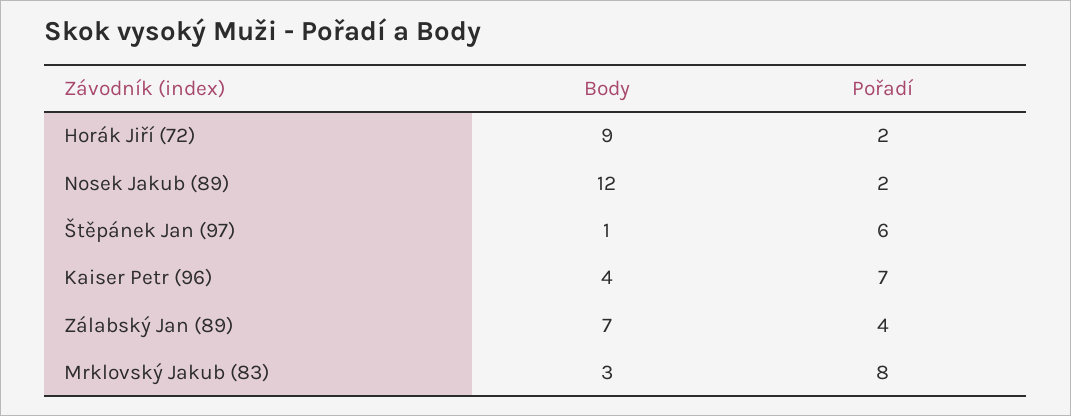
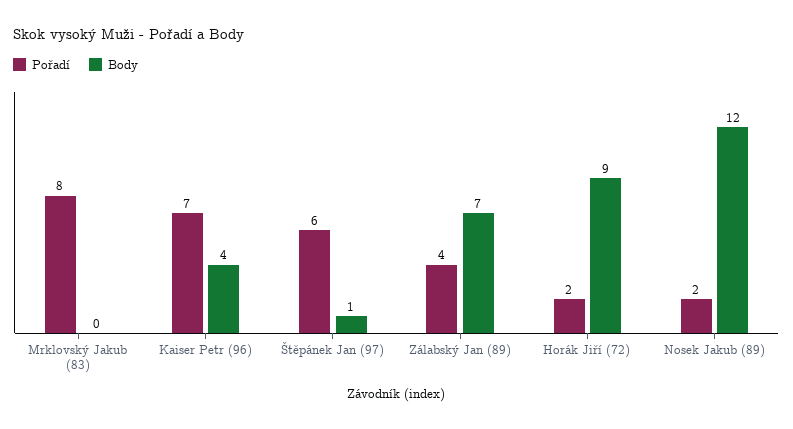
Body, Mrklovský Jakub (83): 3 -> 0

